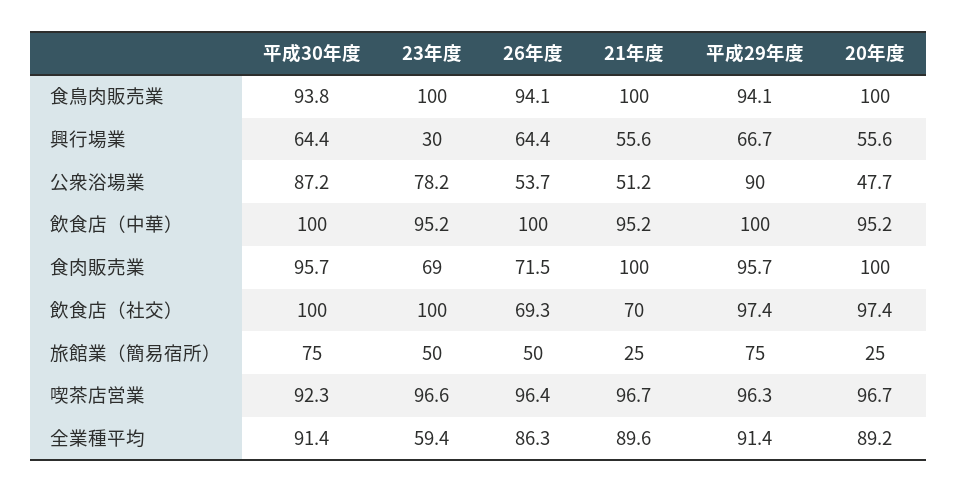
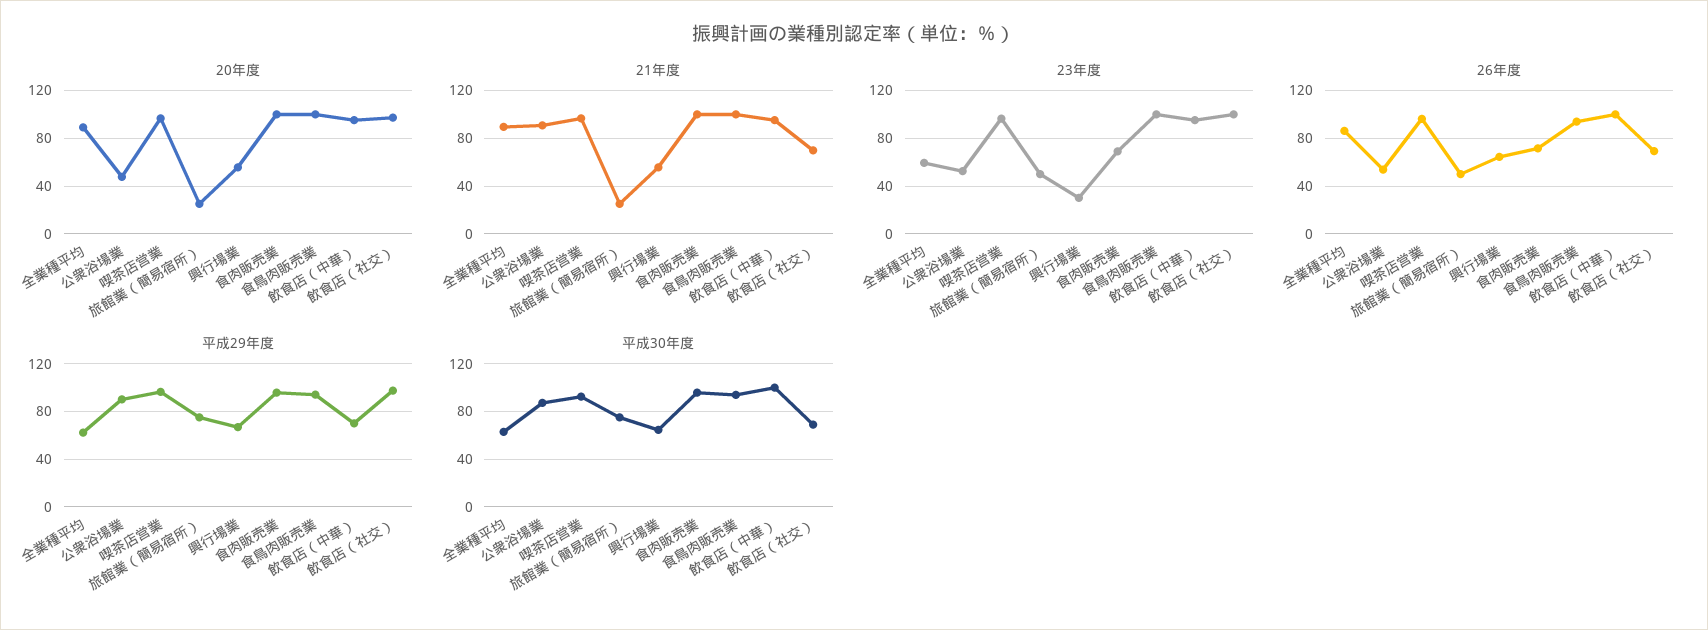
23年度, 公衆浴場業: 78.2 -> 50
21年度, 公衆浴場業: 51.2 -> 90
平成29年度, 飲食店（中華）: 100 -> 70
平成30年度, 飲食店（社交）: 100 -> 70
平成30年度, 全業種平均: 91.4 -> 60
平成29年度, 全業種平均: 91.4 -> 60

